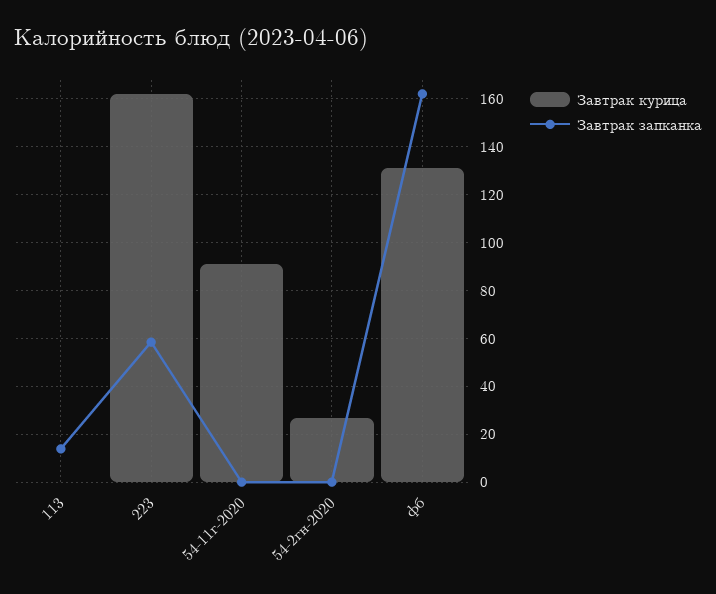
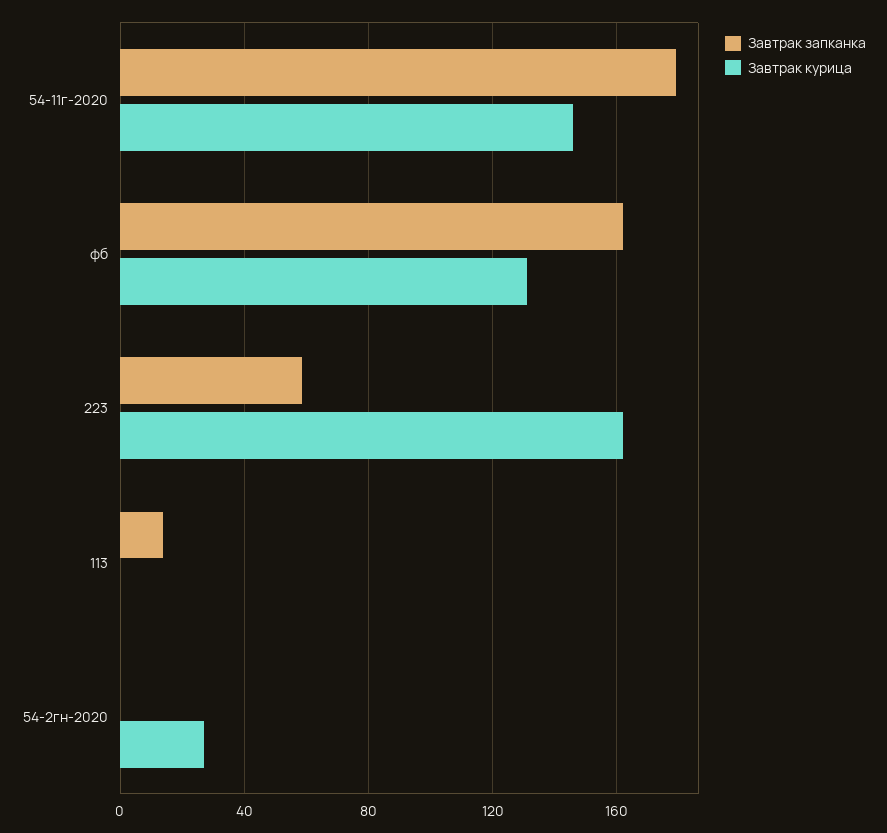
Завтрак курица, 54-11г-2020: 90 -> 145
Завтрак запканка, 54-11г-2020: 0 -> 180

